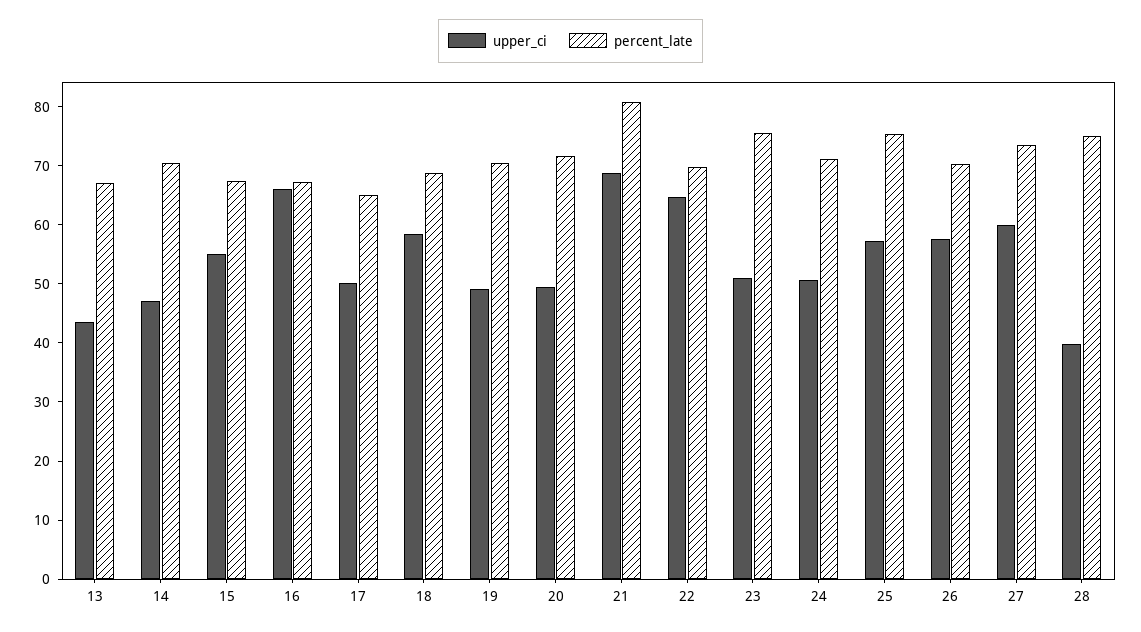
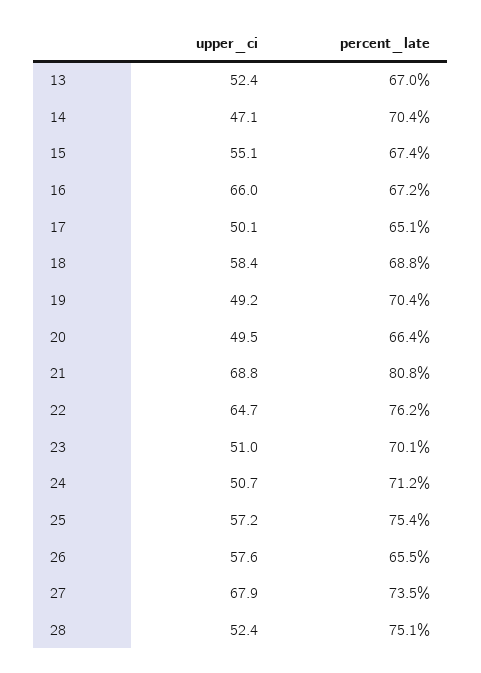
upper_ci, 13: 44 -> 52.4
percent_late, 20: 72 -> 66.4
percent_late, 22: 70 -> 76.2
percent_late, 23: 76 -> 70.1
percent_late, 26: 70 -> 65.5
upper_ci, 27: 60 -> 67.9
upper_ci, 28: 40 -> 52.4

